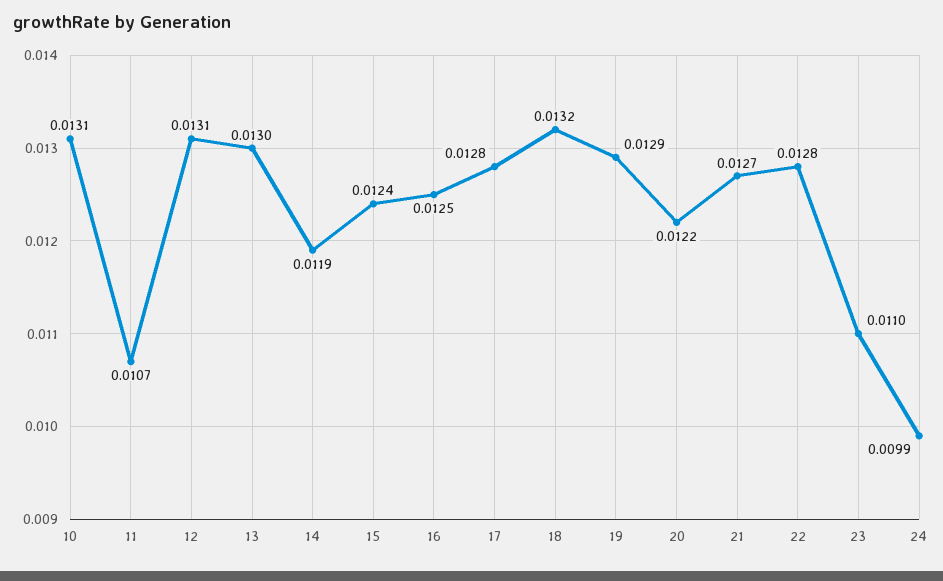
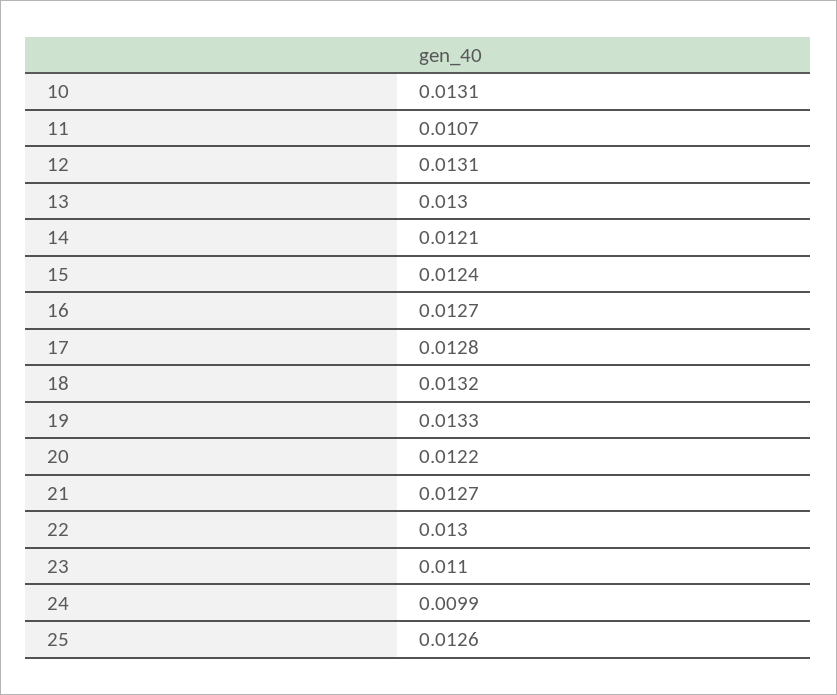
14: 0.0119 -> 0.0121
16: 0.0125 -> 0.0127
19: 0.0129 -> 0.0133
22: 0.0128 -> 0.013
25: none -> 0.0126

